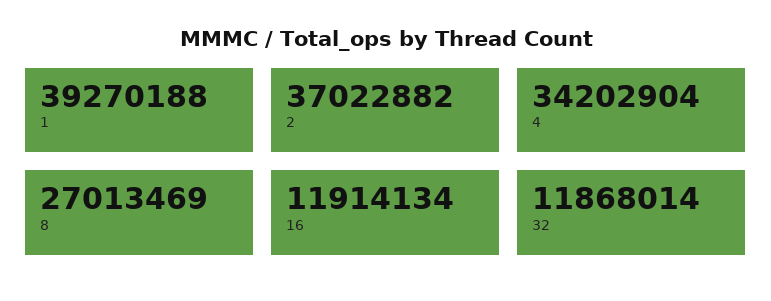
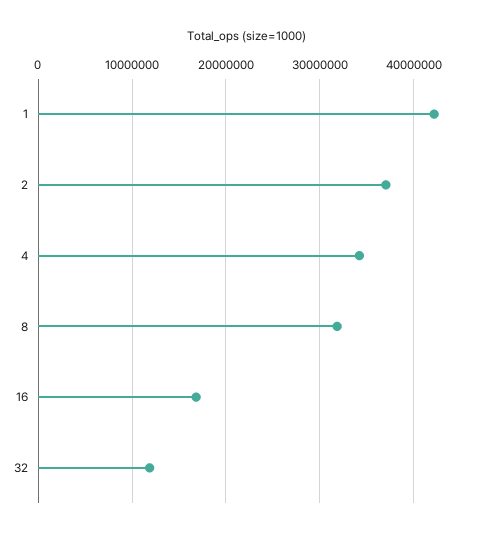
1: 39270188 -> 42000000
8: 27013469 -> 32000000
16: 11914134 -> 17000000

